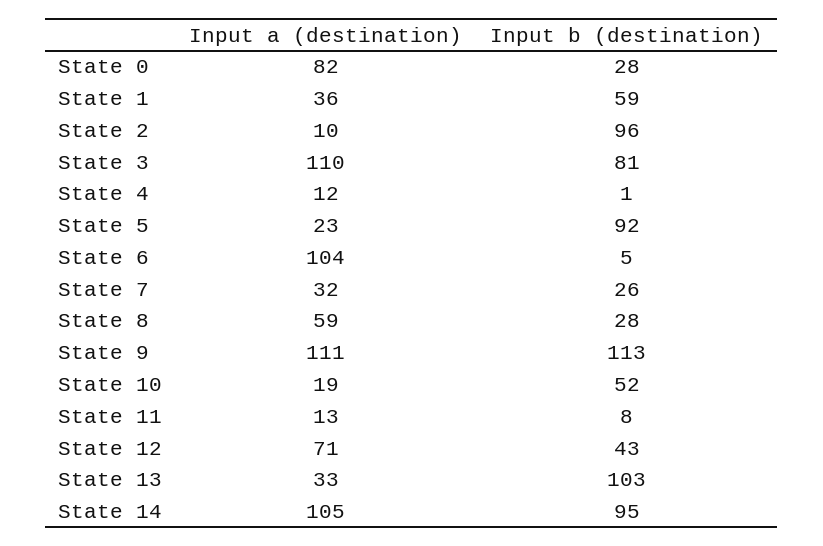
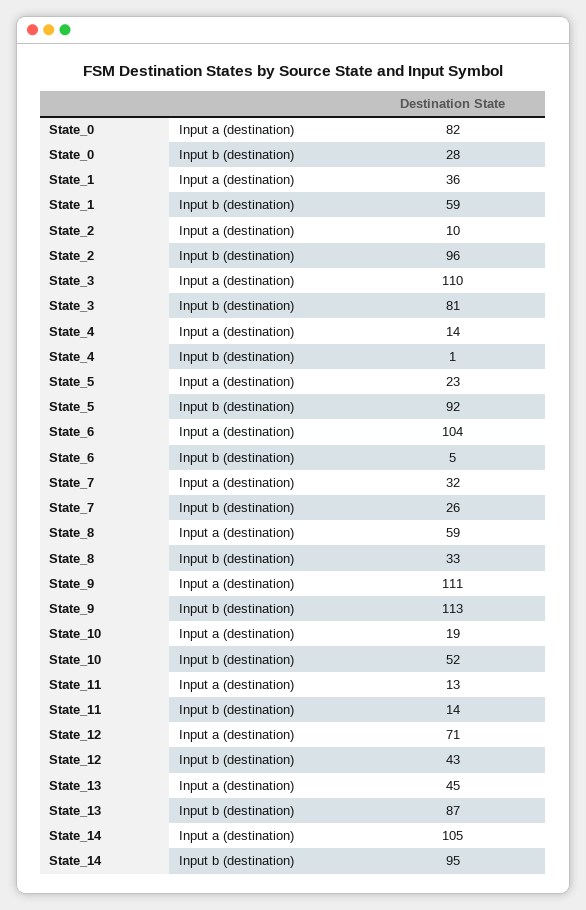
Input a (destination), State 4: 12 -> 14
Input b (destination), State 8: 28 -> 33
Input b (destination), State 11: 8 -> 14
Input a (destination), State 13: 33 -> 45
Input b (destination), State 13: 103 -> 87

